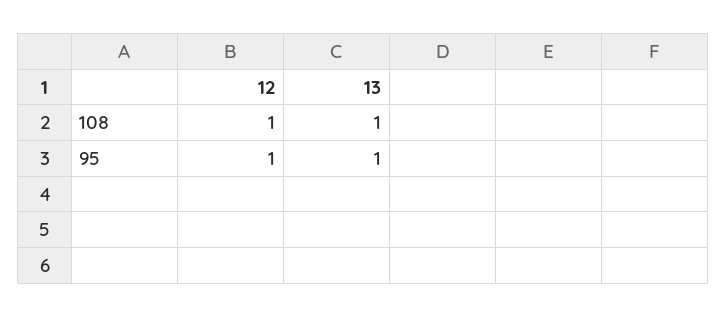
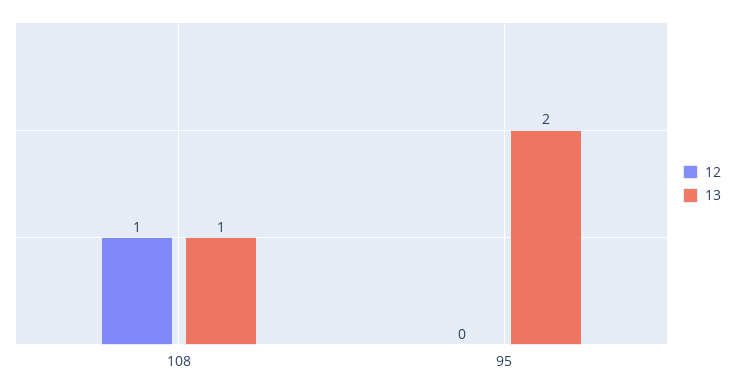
12, 95: 1 -> 0
13, 95: 1 -> 2

